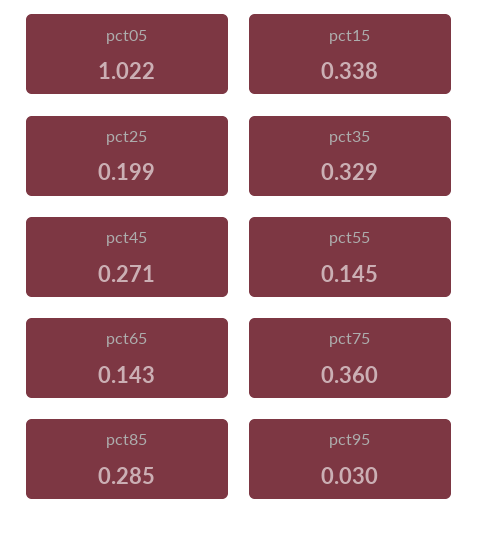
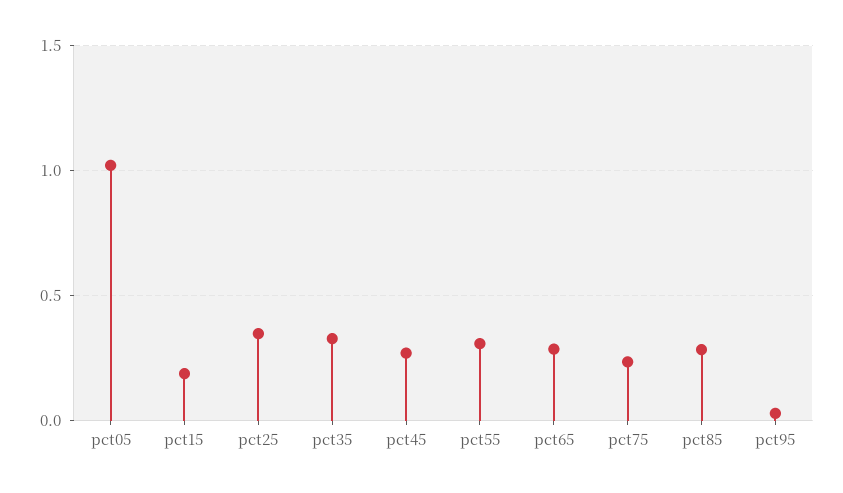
pct15: 0.338 -> 0.2
pct25: 0.199 -> 0.35
pct55: 0.145 -> 0.3
pct65: 0.143 -> 0.3
pct75: 0.36 -> 0.25

